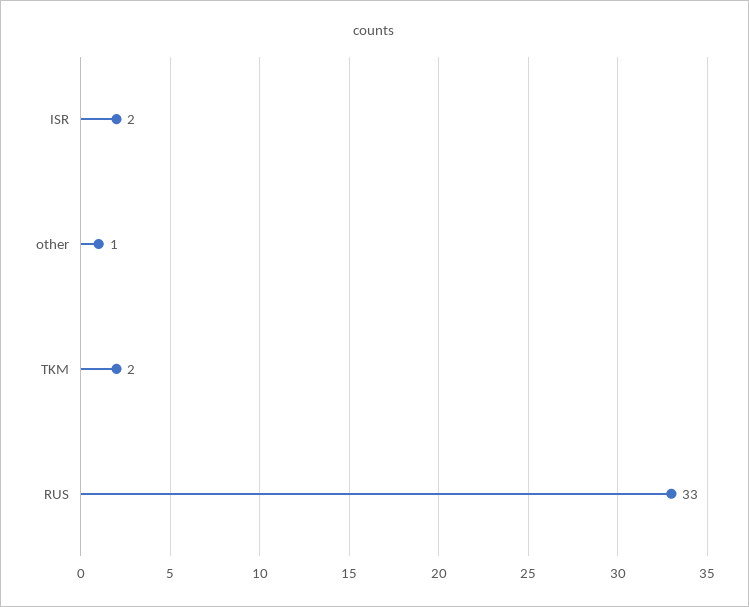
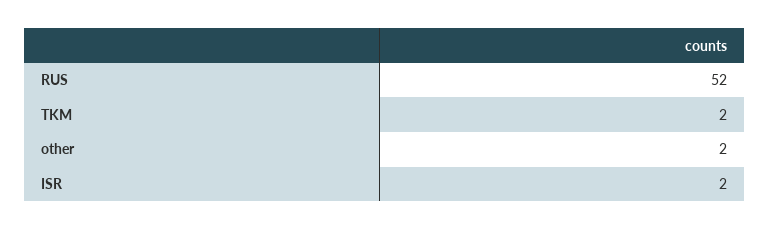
other: 1 -> 2
RUS: 33 -> 52

